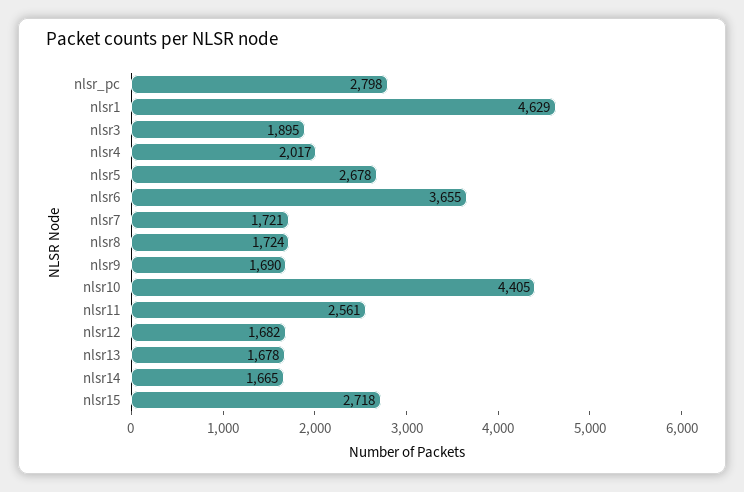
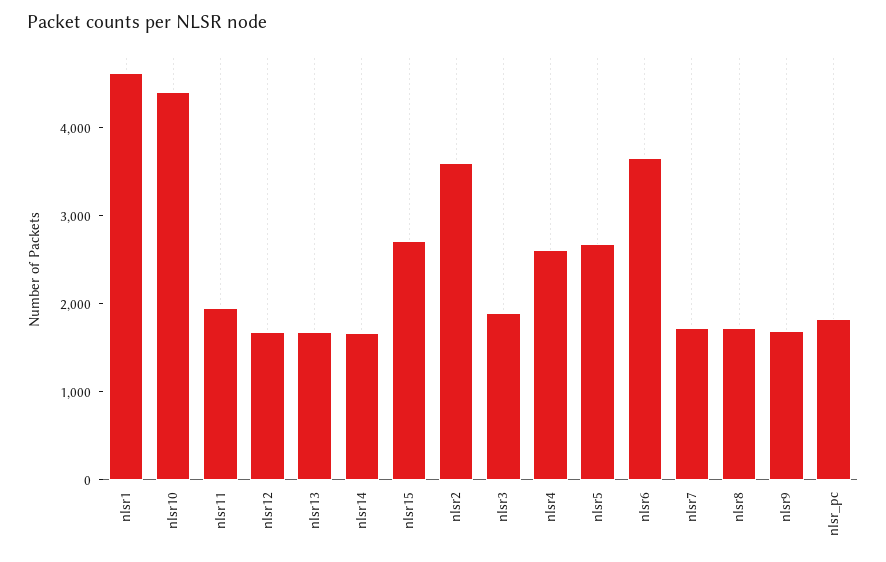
nlsr_pc: 2798 -> 1800
nlsr4: 2017 -> 2600
nlsr11: 2561 -> 2000
nlsr2: none -> 3600

